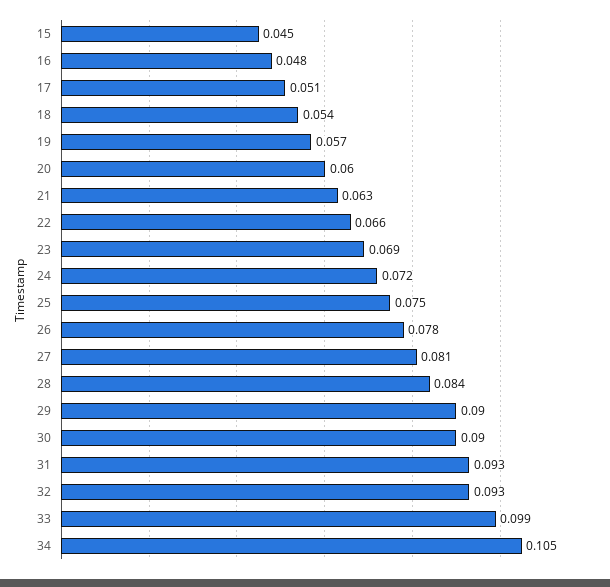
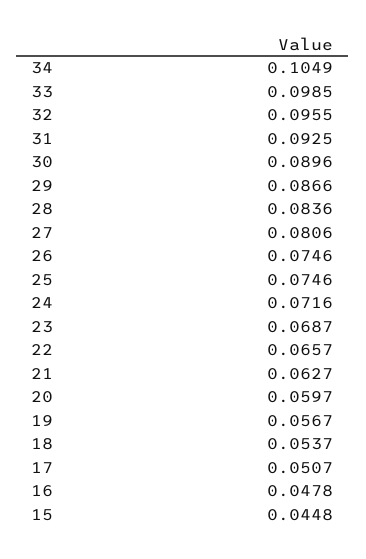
26: 0.078 -> 0.0746
29: 0.09 -> 0.0866
32: 0.093 -> 0.0955

